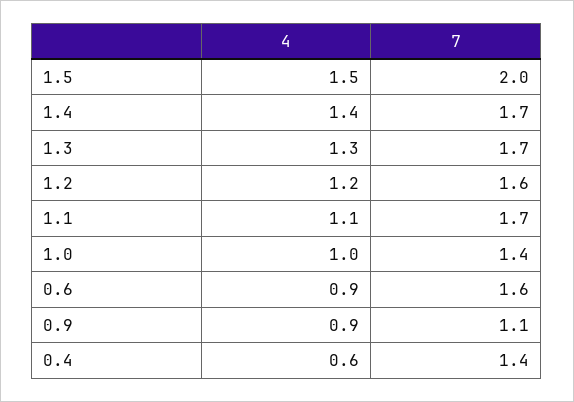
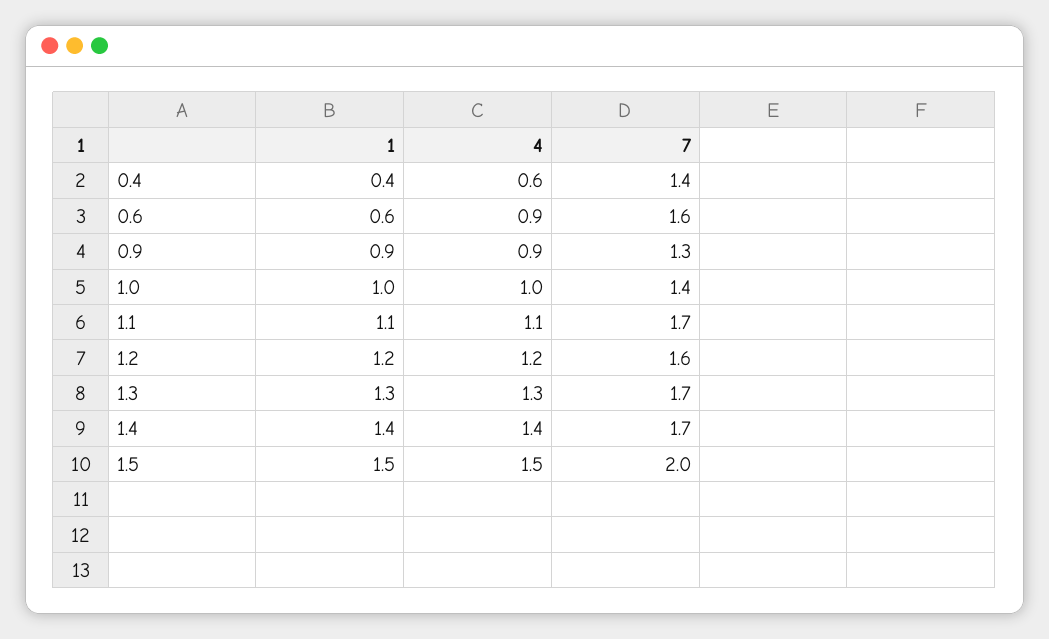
7, 0.9: 1.1 -> 1.3
1, 0.4: none -> 0.4
1, 0.6: none -> 0.6
1, 0.9: none -> 0.9
1, 1.0: none -> 1
1, 1.1: none -> 1.1
1, 1.2: none -> 1.2
1, 1.3: none -> 1.3
1, 1.4: none -> 1.4
1, 1.5: none -> 1.5

